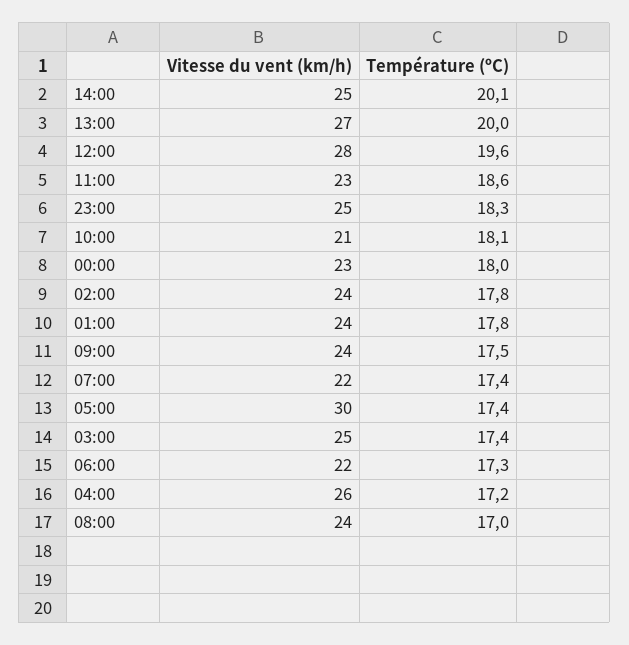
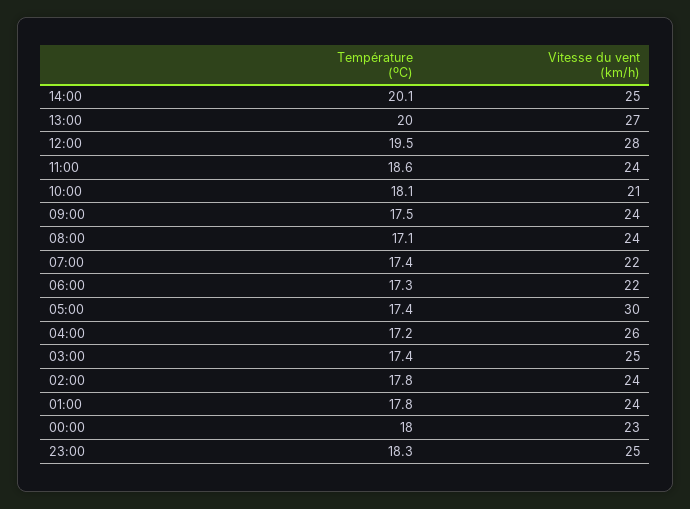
Température (ºC), 12:00: 19.6 -> 19.5
Vitesse du vent (km/h), 11:00: 23 -> 24
Température (ºC), 08:00: 17 -> 17.1

